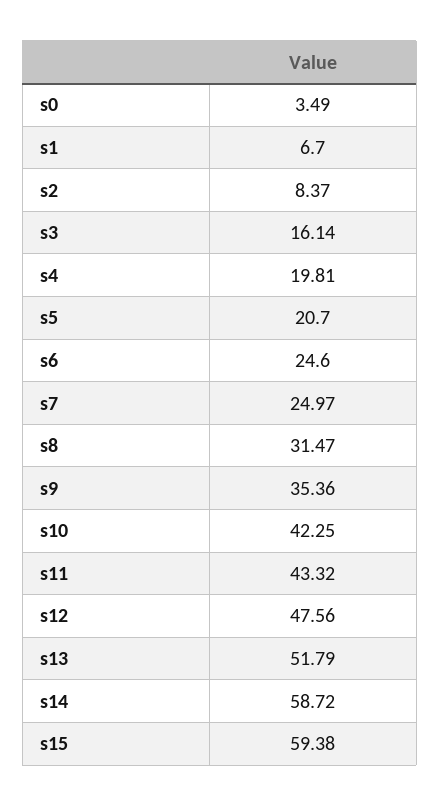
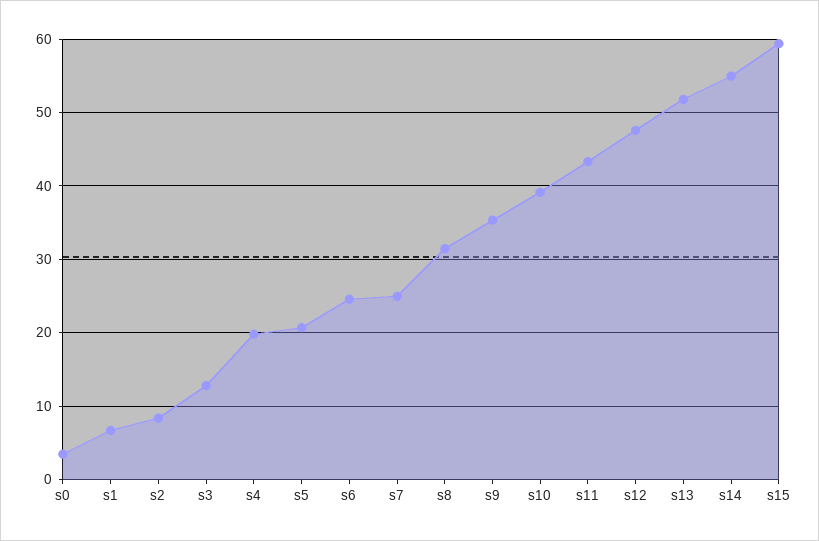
s3: 16.14 -> 13
s10: 42.25 -> 39
s14: 58.72 -> 55

